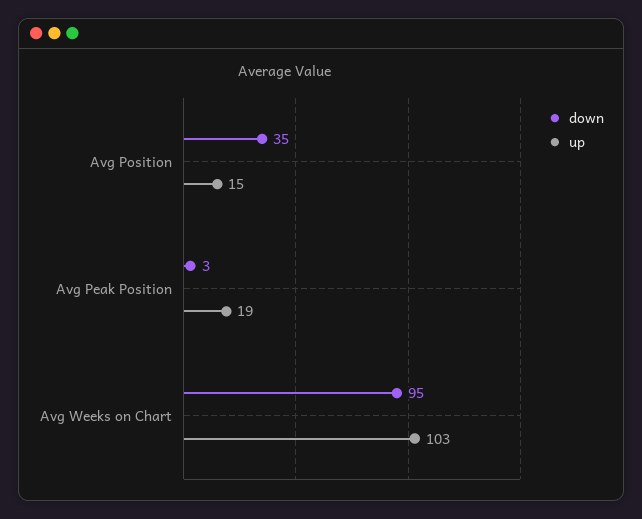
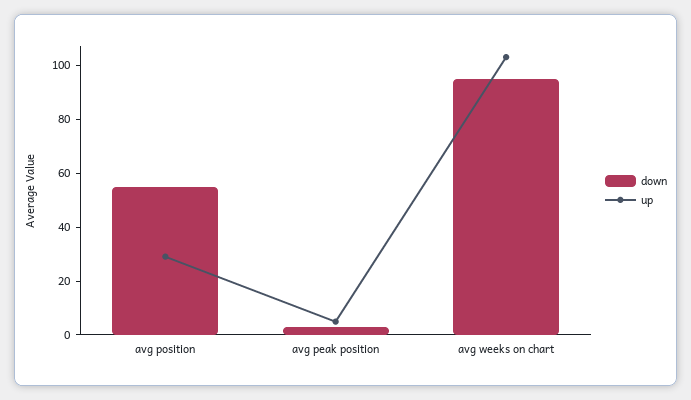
down, Avg Position: 35 -> 55
up, Avg Position: 15 -> 30
up, Avg Peak Position: 19 -> 5

